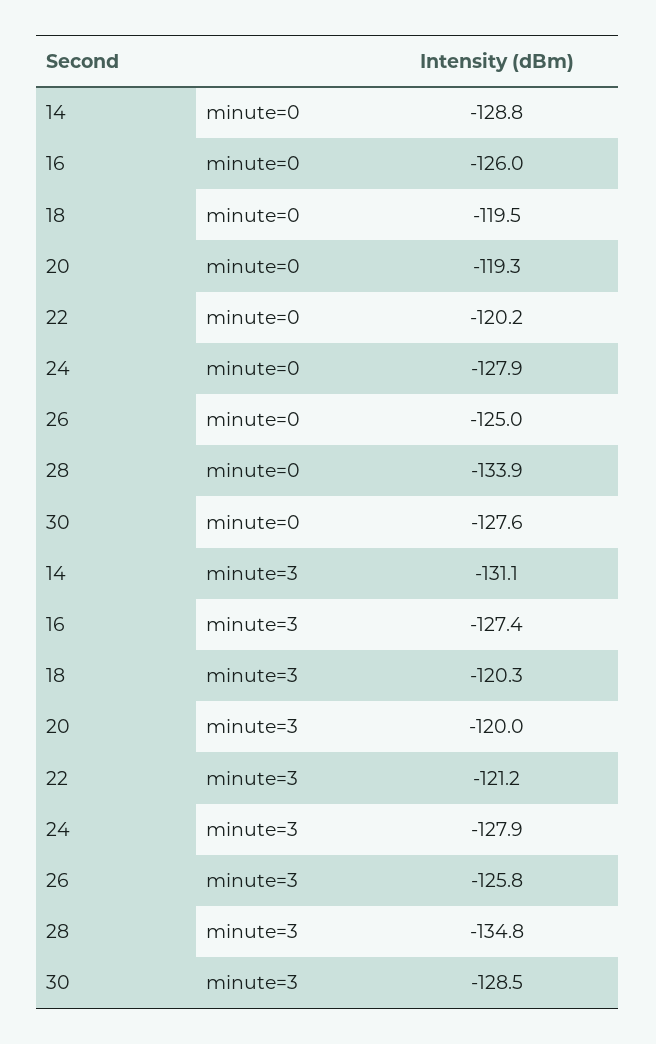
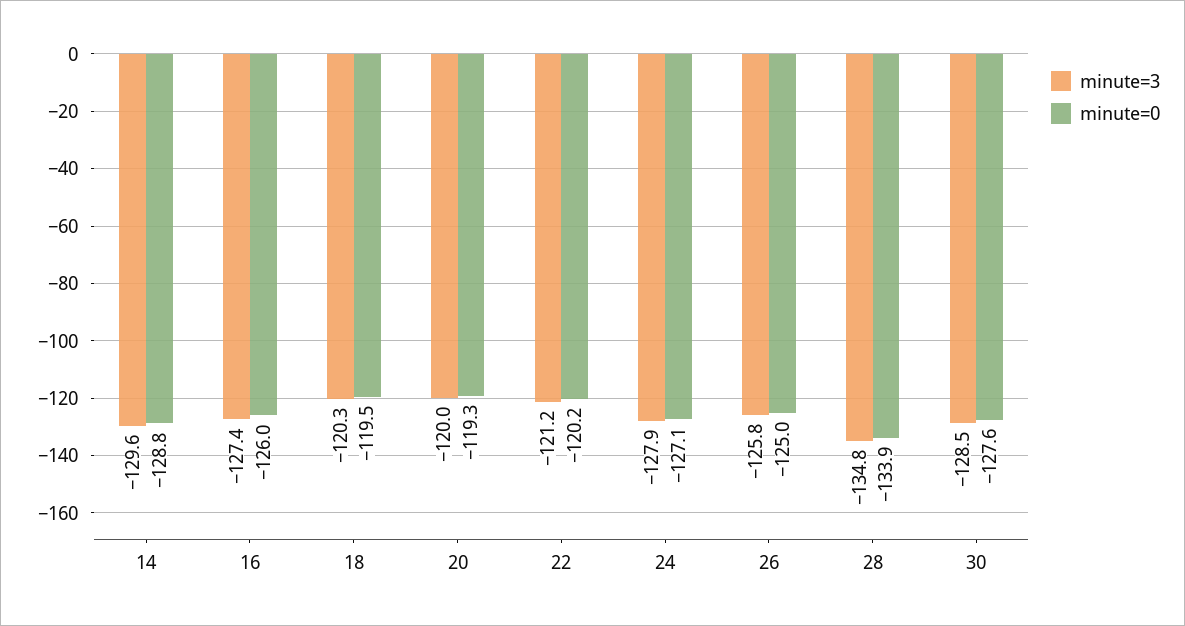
minute=0, 24: -127.9 -> -127.1
minute=3, 14: -131.1 -> -129.6

